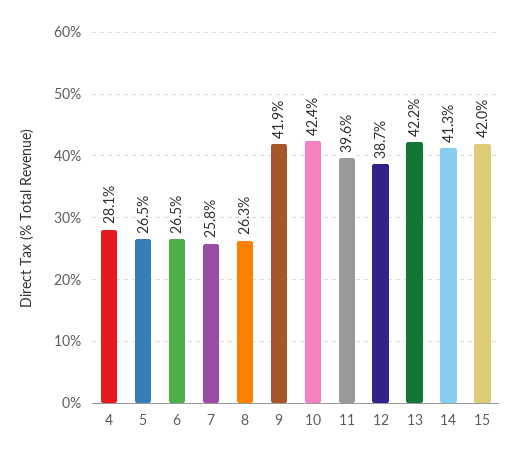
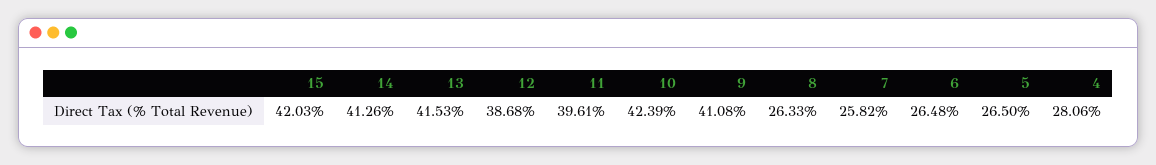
9: 41.9 -> 41.08
13: 42.2 -> 41.53

